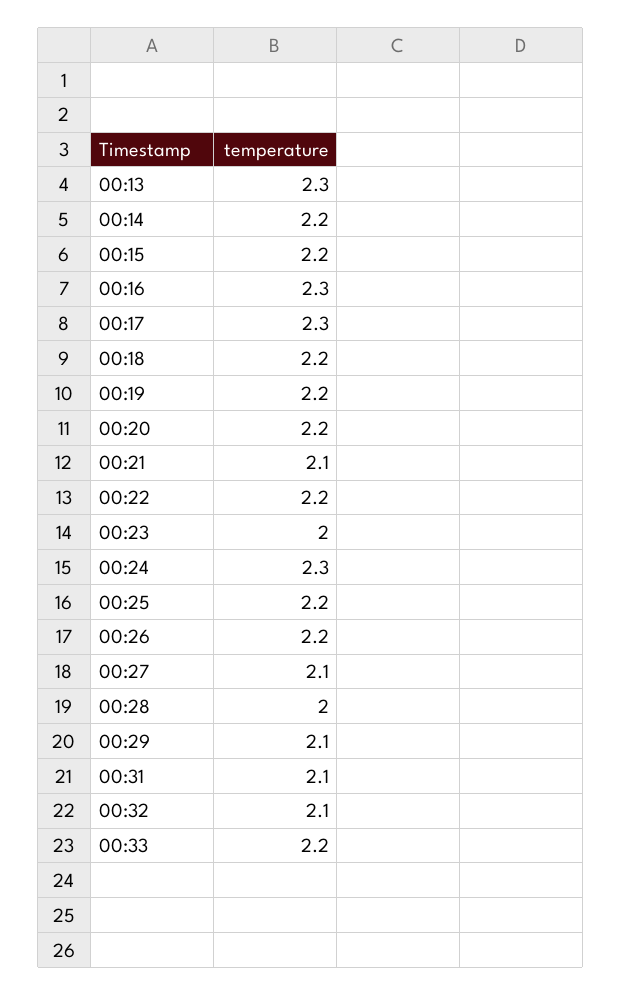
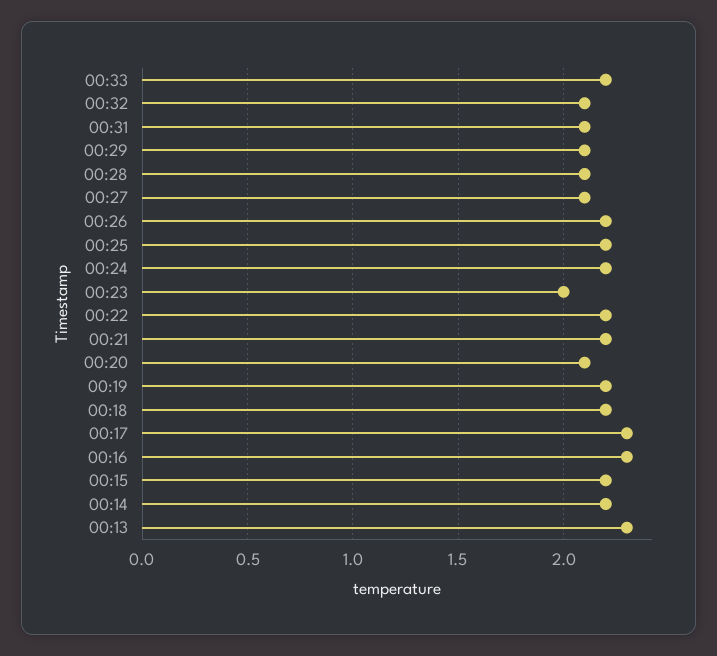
00:20: 2.2 -> 2.1
00:21: 2.1 -> 2.2
00:24: 2.3 -> 2.2
00:28: 2 -> 2.1

